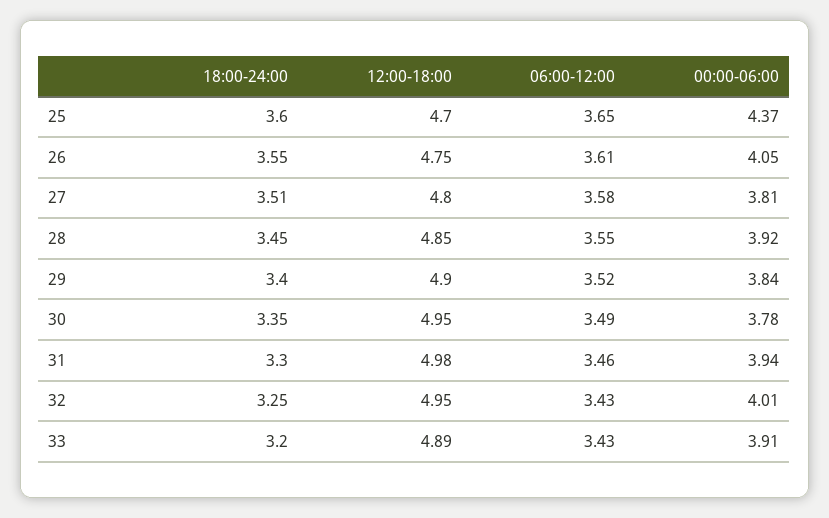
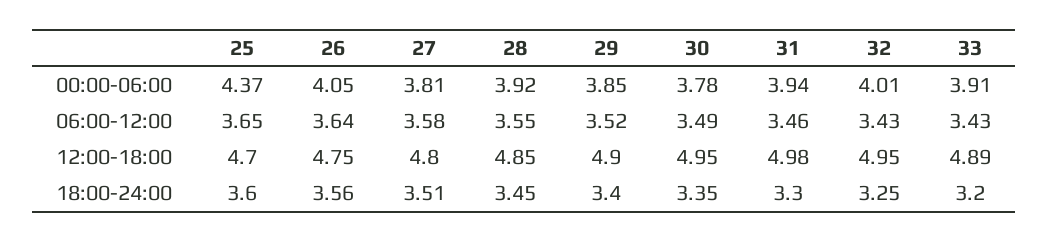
18:00-24:00, 26: 3.55 -> 3.56
06:00-12:00, 26: 3.61 -> 3.64
00:00-06:00, 29: 3.84 -> 3.85

